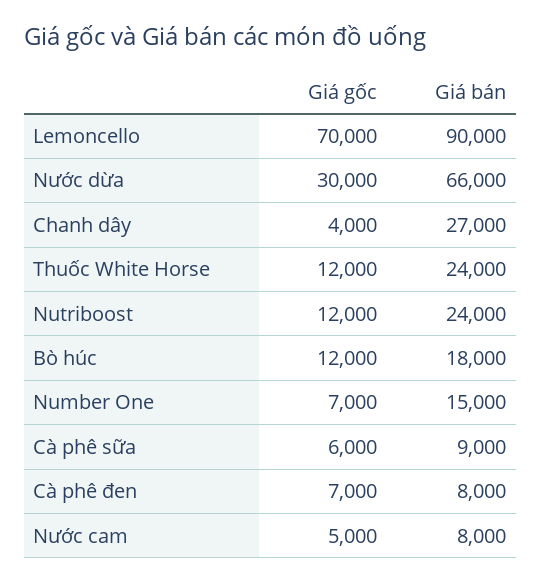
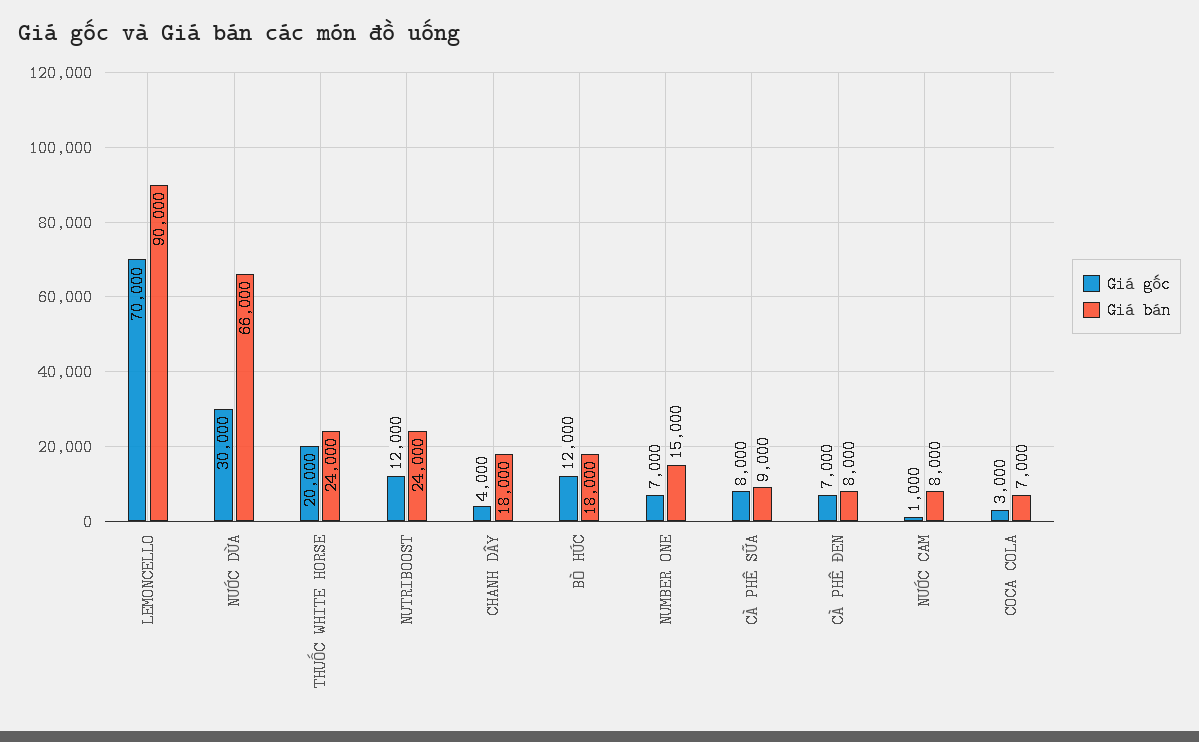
Giá bán, Chanh dây: 27000 -> 18000
Giá gốc, Thuốc White Horse: 12000 -> 20000
Giá gốc, Cà phê sữa: 6000 -> 8000
Giá gốc, Nước cam: 5000 -> 1000
Giá gốc, COCA COLA: none -> 3000
Giá bán, COCA COLA: none -> 7000

